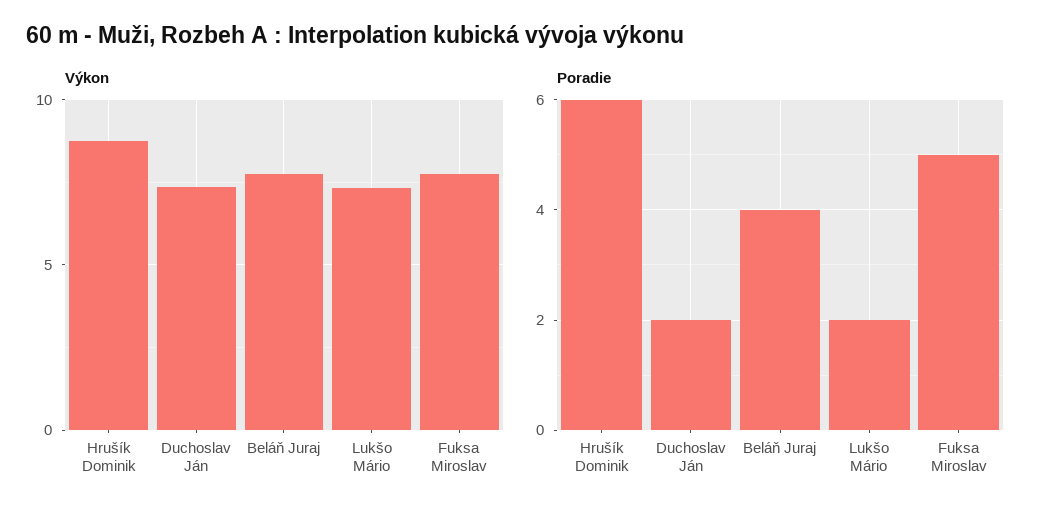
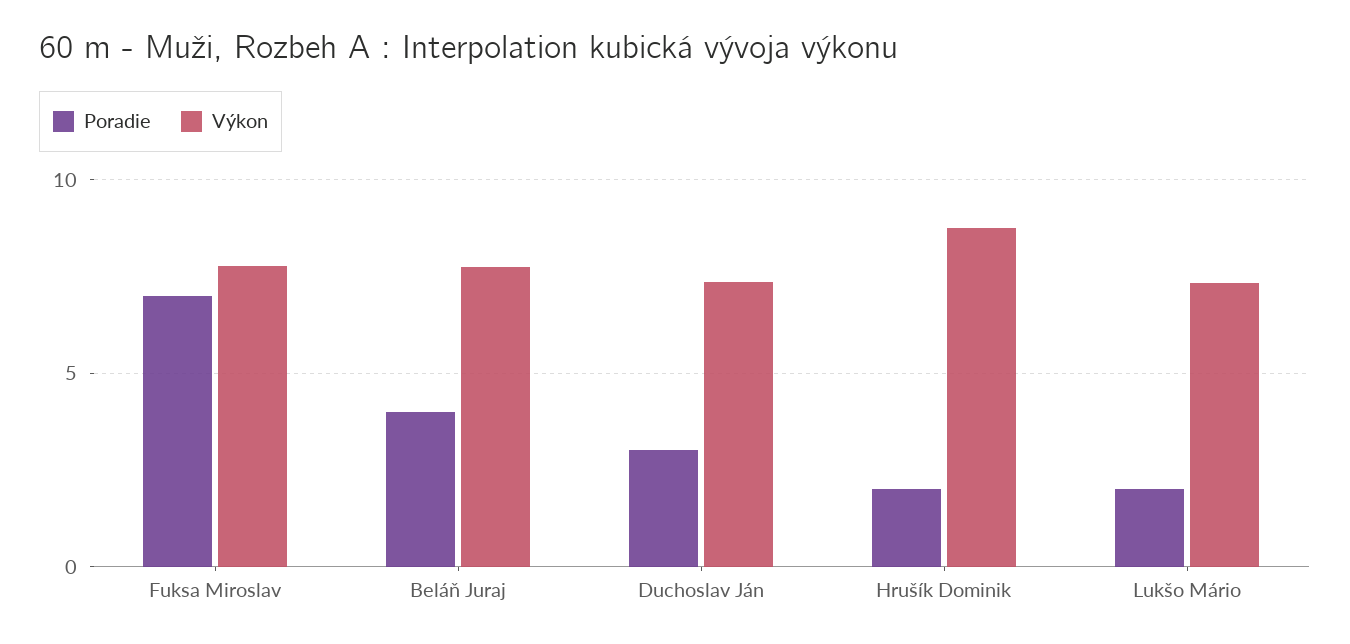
Poradie, Hrušík Dominik: 6 -> 2
Poradie, Duchoslav Ján: 2 -> 3
Poradie, Fuksa Miroslav: 5 -> 7

